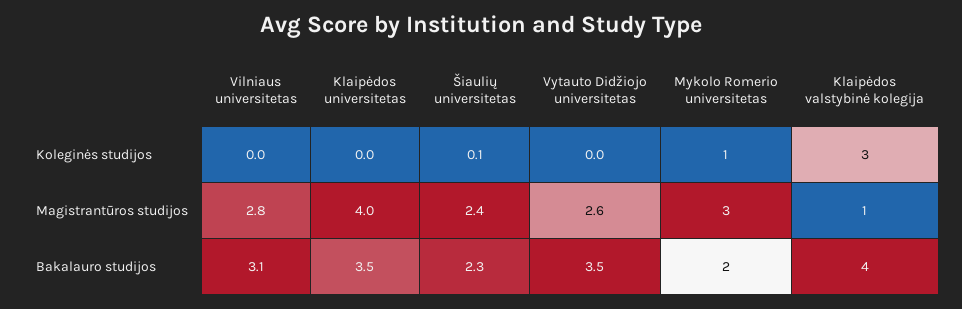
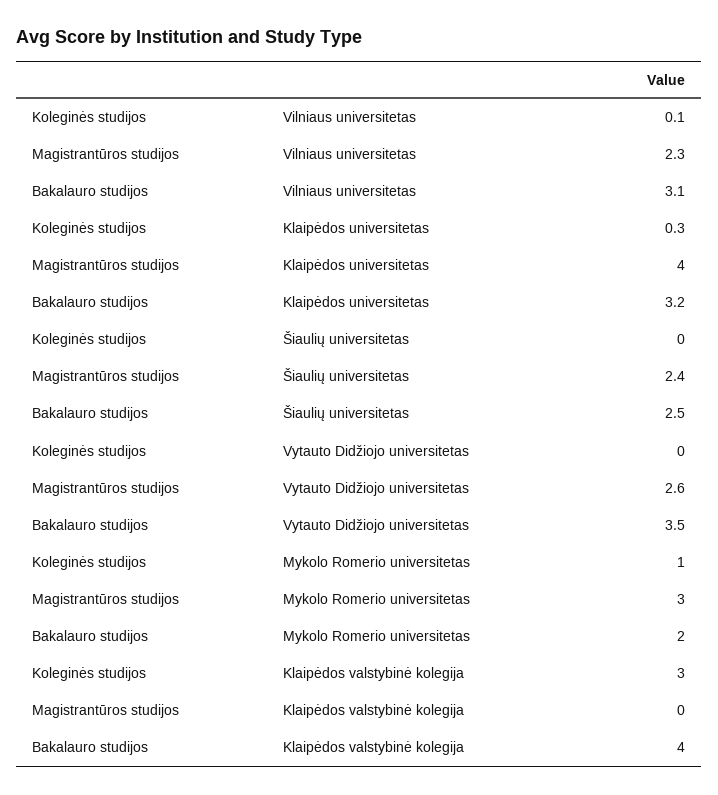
Vilniaus universitetas, Koleginės studijos: 0 -> 0.1
Klaipėdos universitetas, Koleginės studijos: 0 -> 0.3
Šiaulių universitetas, Koleginės studijos: 0.1 -> 0
Vilniaus universitetas, Magistrantūros studijos: 2.8 -> 2.3
Klaipėdos valstybinė kolegija, Magistrantūros studijos: 1 -> 0
Klaipėdos universitetas, Bakalauro studijos: 3.5 -> 3.2
Šiaulių universitetas, Bakalauro studijos: 2.3 -> 2.5

